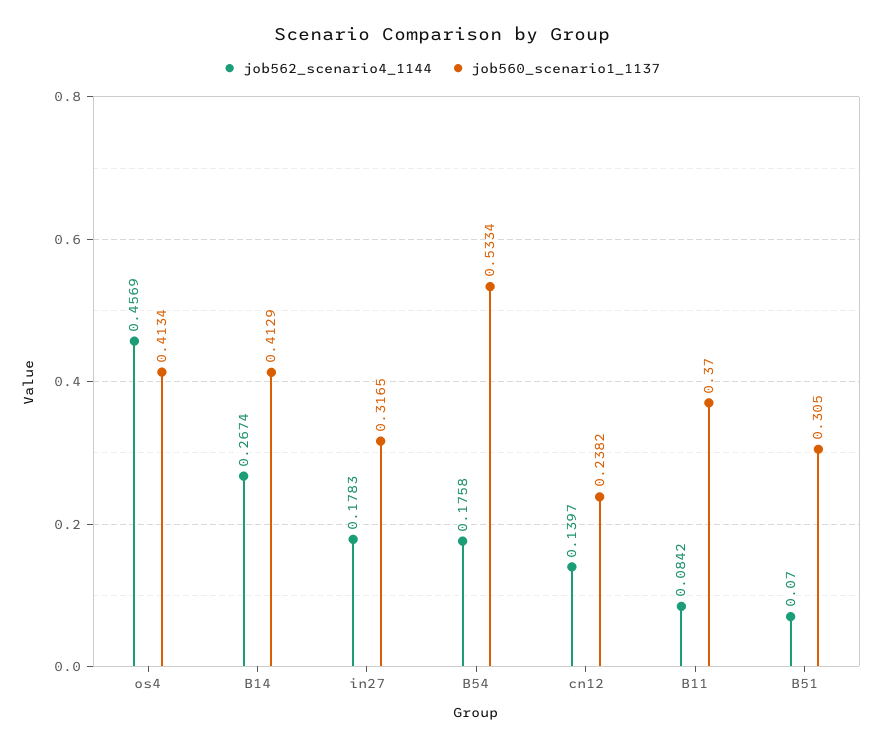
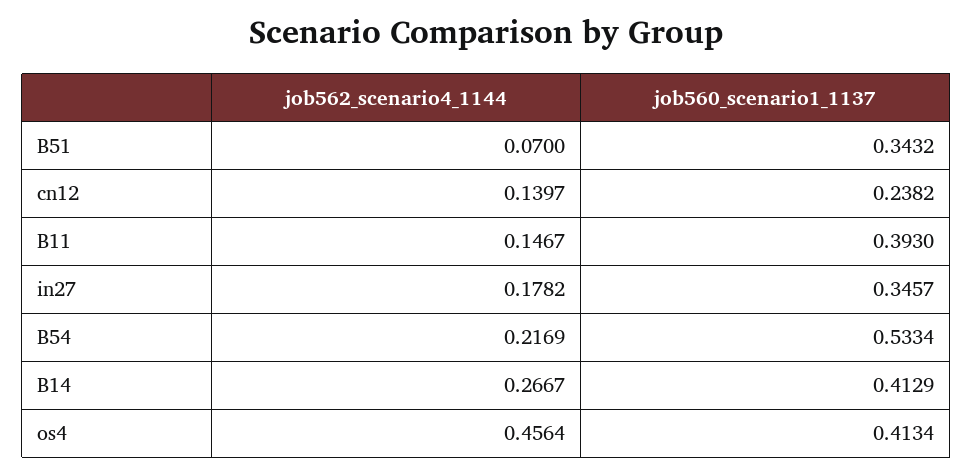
job562_scenario4_1144, os4: 0.4569 -> 0.4564
job562_scenario4_1144, B14: 0.2674 -> 0.2667
job562_scenario4_1144, in27: 0.1783 -> 0.1782
job560_scenario1_1137, in27: 0.3165 -> 0.3457
job562_scenario4_1144, B54: 0.1758 -> 0.2169
job562_scenario4_1144, B11: 0.0842 -> 0.1467
job560_scenario1_1137, B11: 0.37 -> 0.393
job560_scenario1_1137, B51: 0.305 -> 0.3432

